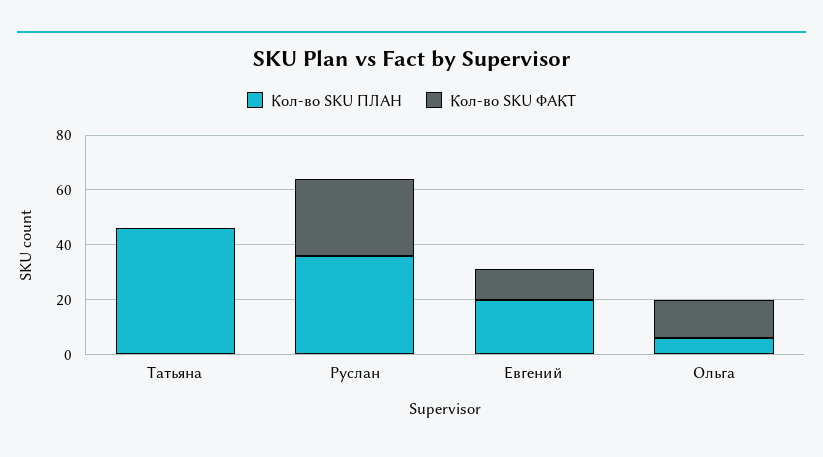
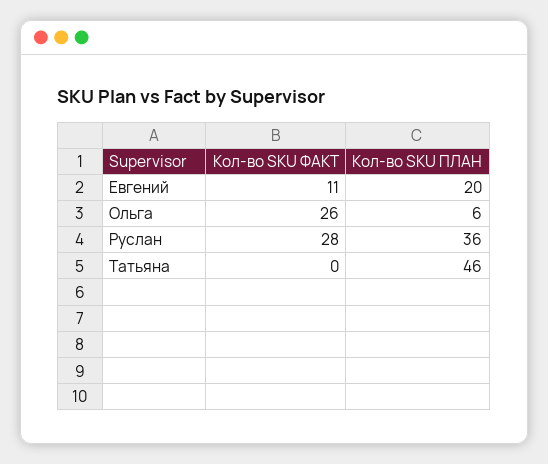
Кол-во SKU ФАКТ, Ольга: 15 -> 26

